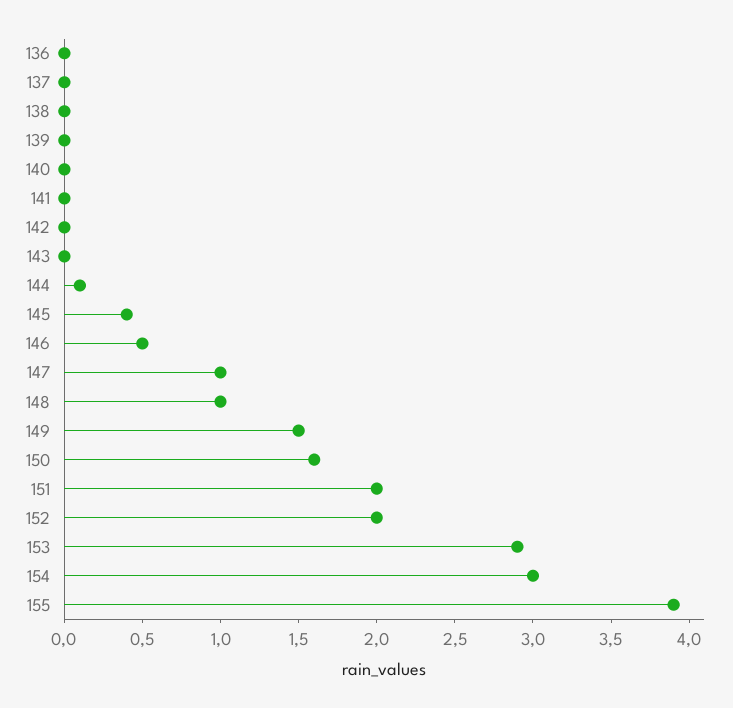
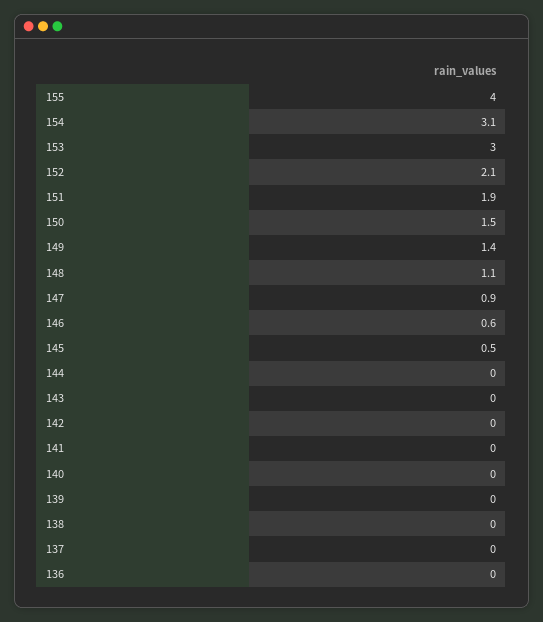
144: 0.1 -> 0
145: 0.4 -> 0.5
146: 0.5 -> 0.6
147: 1 -> 0.9
148: 1 -> 1.1
149: 1.5 -> 1.4
150: 1.6 -> 1.5
151: 2 -> 1.9
152: 2 -> 2.1
153: 2.9 -> 3
154: 3 -> 3.1
155: 3.9 -> 4

